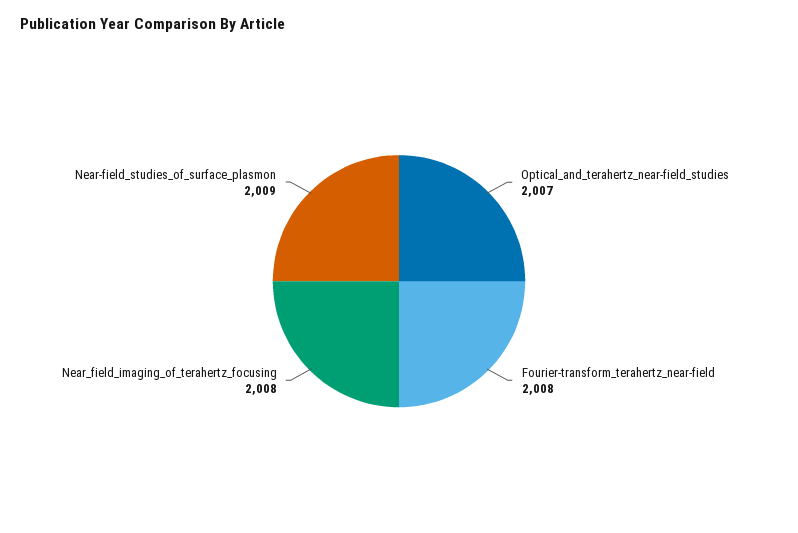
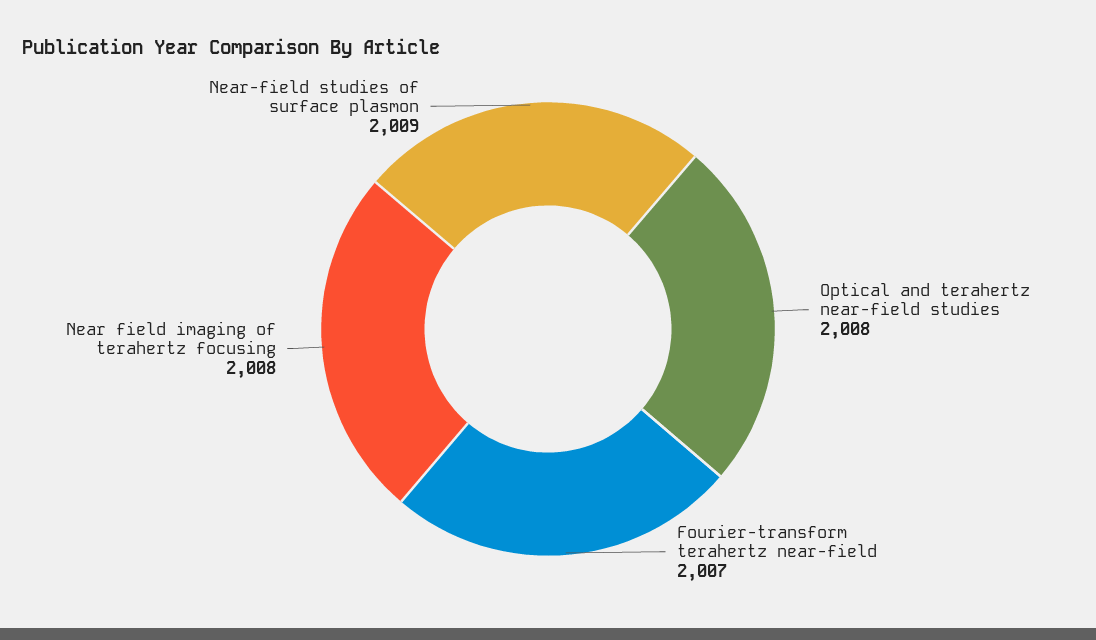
Optical_and_terahertz_near-field_studies: 2007 -> 2008
Fourier-transform_terahertz_near-field: 2008 -> 2007

